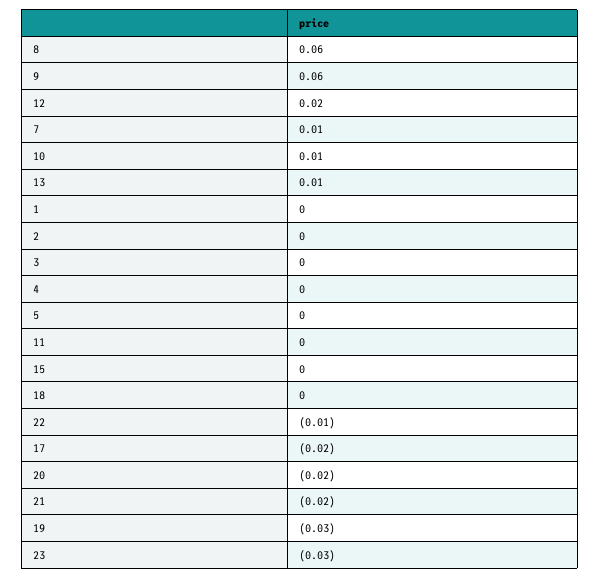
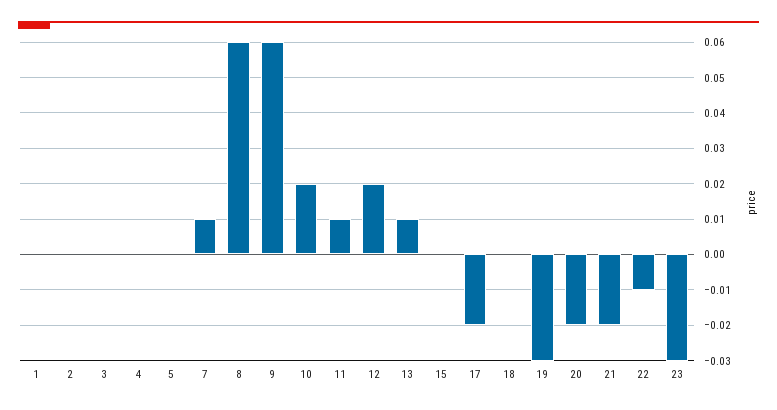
10: 0.01 -> 0.02
11: 0 -> 0.01

